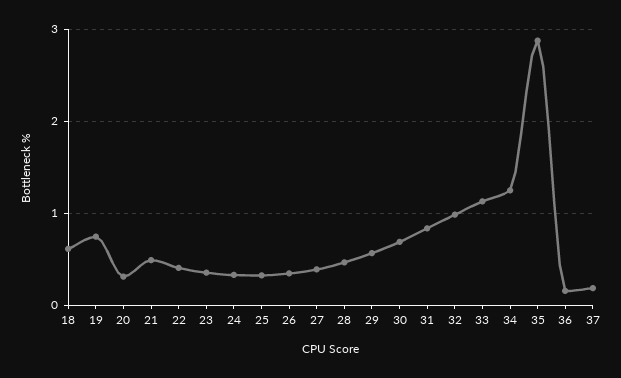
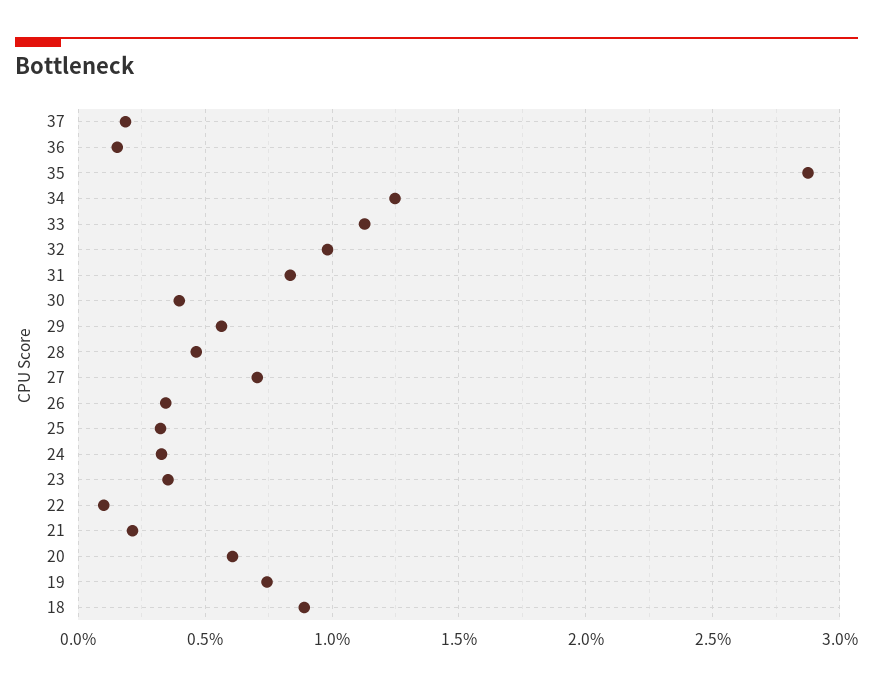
18: 0.6 -> 0.9
20: 0.3 -> 0.6
21: 0.5 -> 0.2
22: 0.4 -> 0.1
27: 0.4 -> 0.7
30: 0.7 -> 0.4

